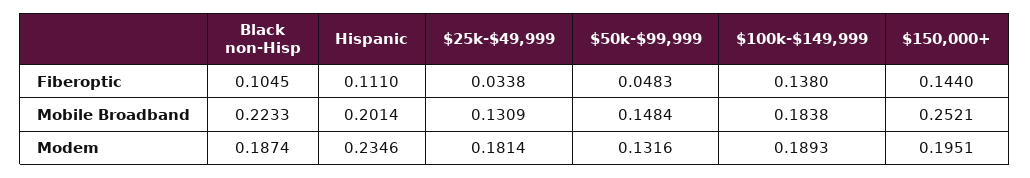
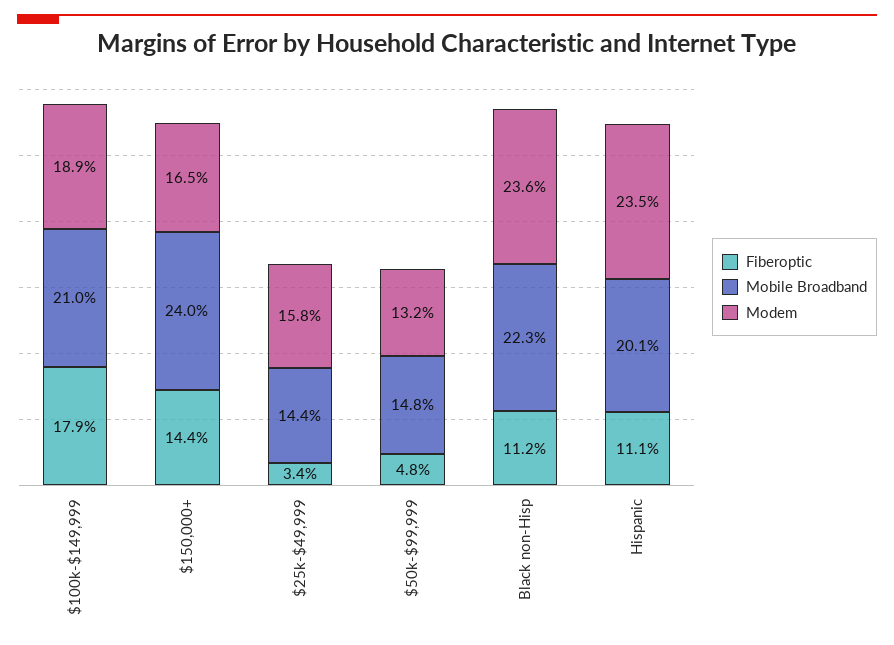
Fiberoptic, Black non-Hisp: 0.1045 -> 0.112
Fiberoptic, $100k-$149,999: 0.138 -> 0.179
Mobile Broadband, $25k-$49,999: 0.1309 -> 0.144
Mobile Broadband, $100k-$149,999: 0.1838 -> 0.21
Mobile Broadband, $150,000+: 0.2521 -> 0.24
Modem, Black non-Hisp: 0.1874 -> 0.236
Modem, $25k-$49,999: 0.1814 -> 0.158
Modem, $150,000+: 0.1951 -> 0.165

